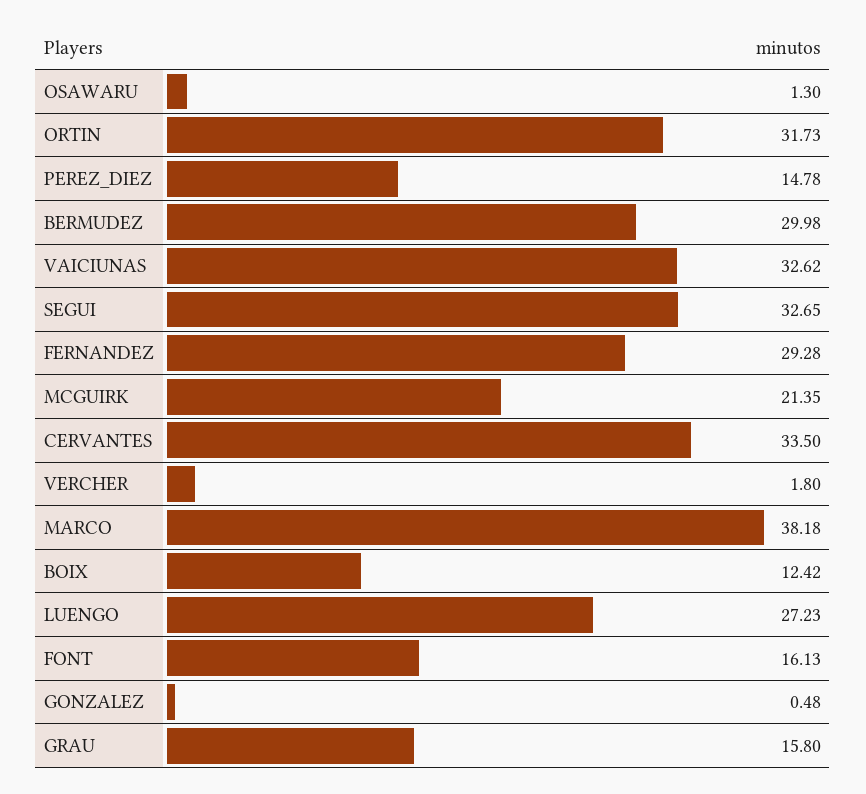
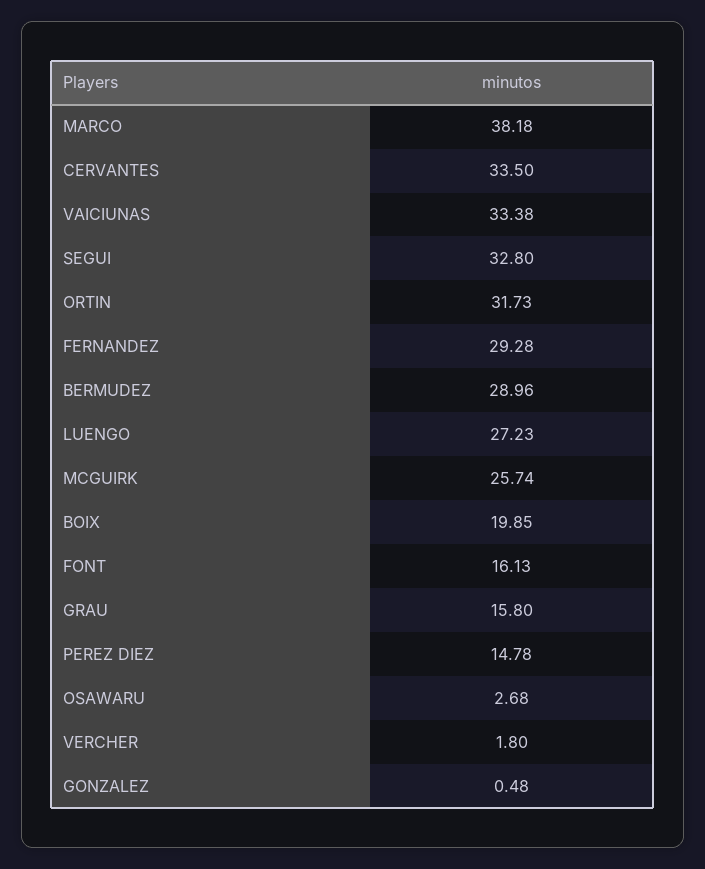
OSAWARU: 1.3 -> 2.68
BERMUDEZ: 29.98 -> 28.96
VAICIUNAS: 32.62 -> 33.38
SEGUI: 32.65 -> 32.8
MCGUIRK: 21.35 -> 25.74
BOIX: 12.42 -> 19.85

